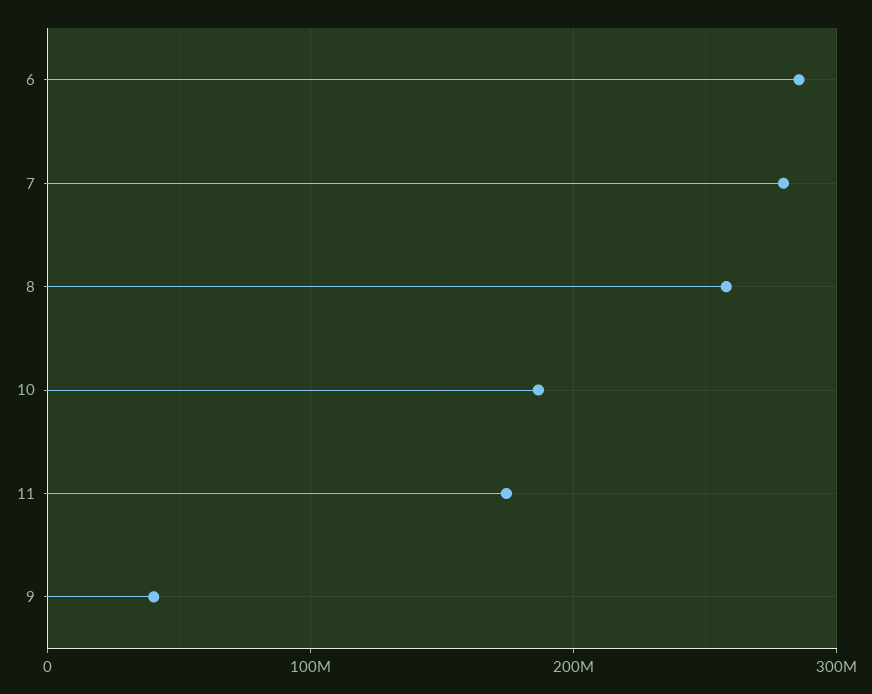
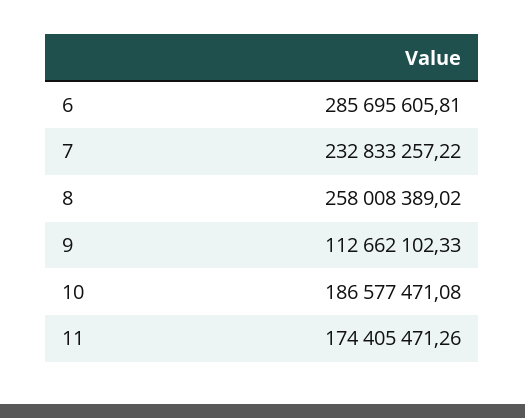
7: 280000000 -> 232833257.22
9: 40000000 -> 112662102.33

